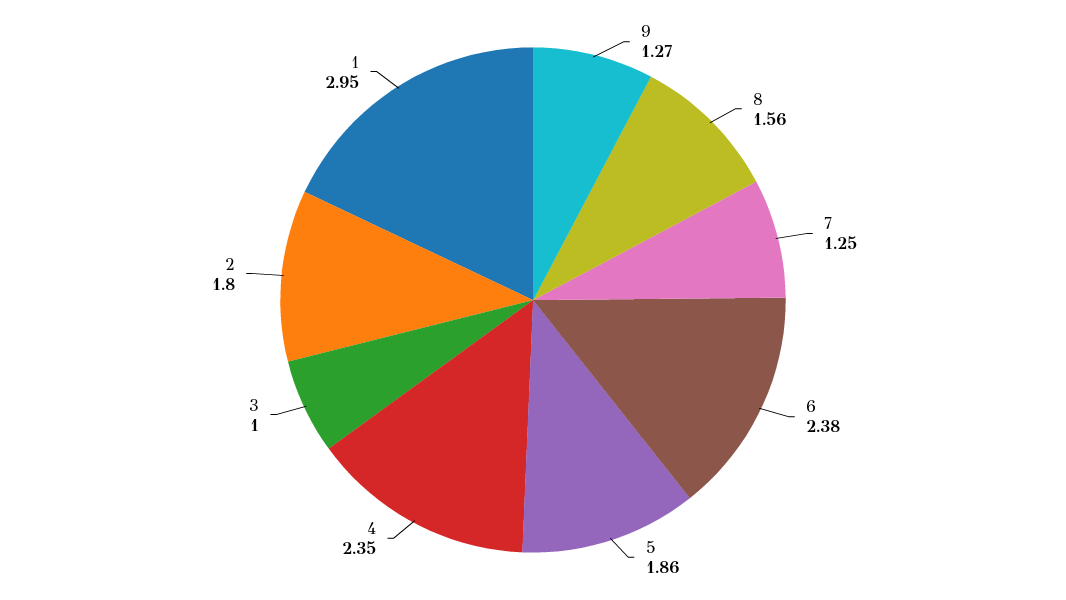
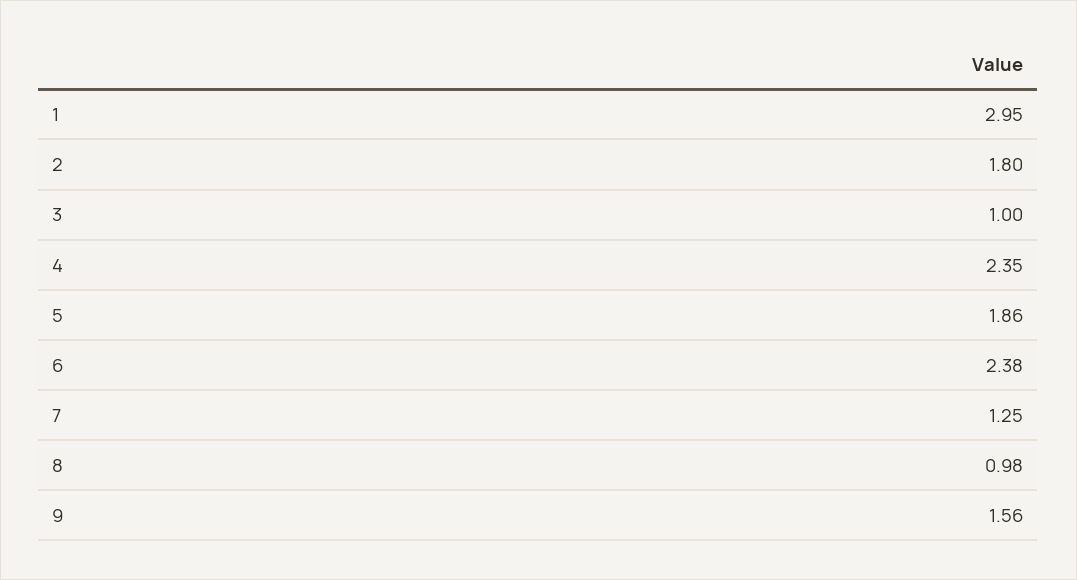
9: 1.27 -> 1.56
8: 1.56 -> 0.98

